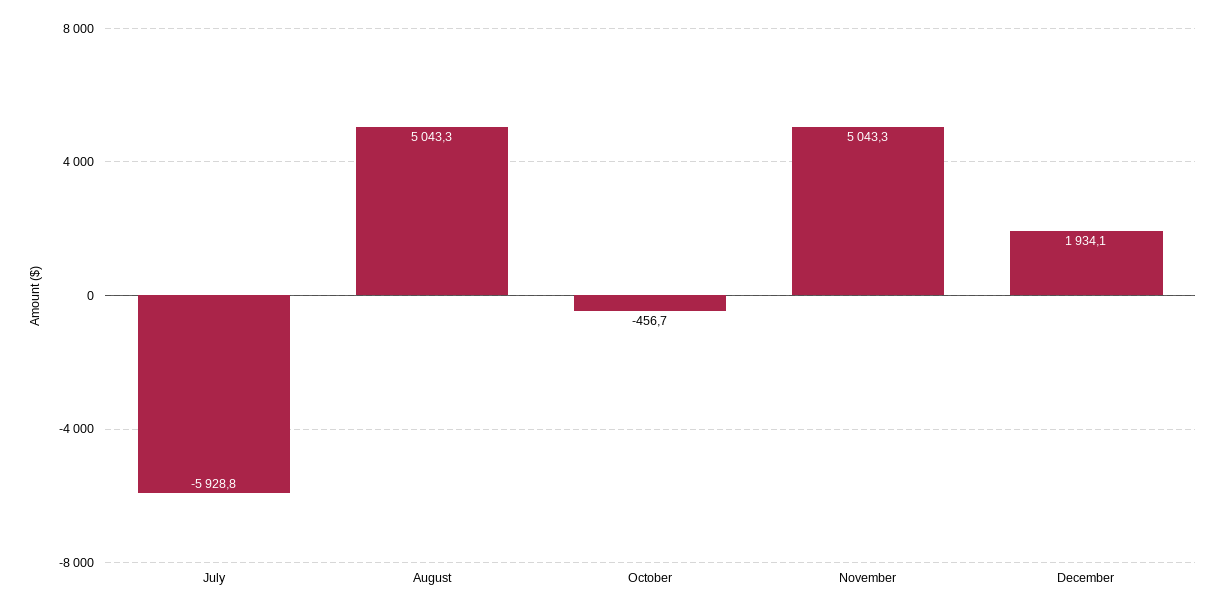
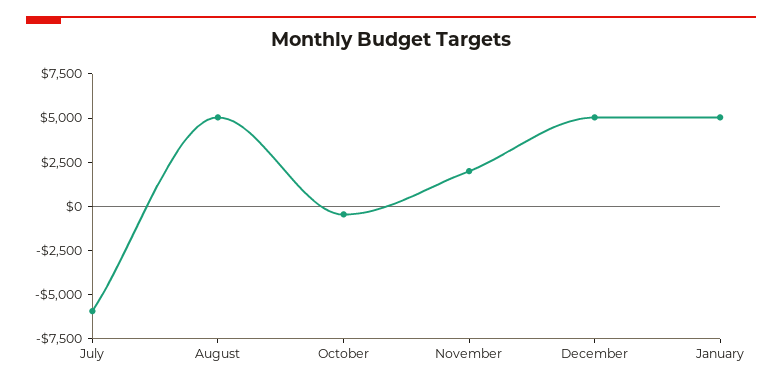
November: 5043.3 -> 2000
December: 1934.1 -> 5000
January: none -> 5000

